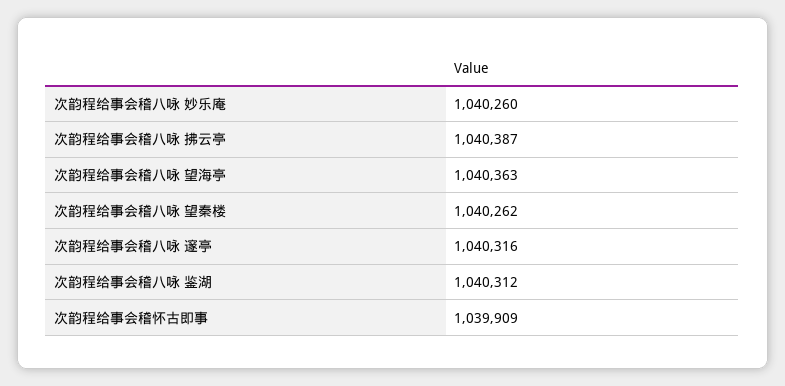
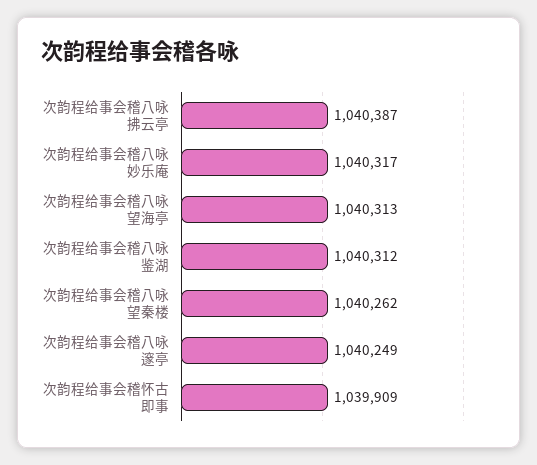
次韵程给事会稽八咏 妙乐庵: 1040260 -> 1040317
次韵程给事会稽八咏 望海亭: 1040363 -> 1040313
次韵程给事会稽八咏 邃亭: 1040316 -> 1040249

